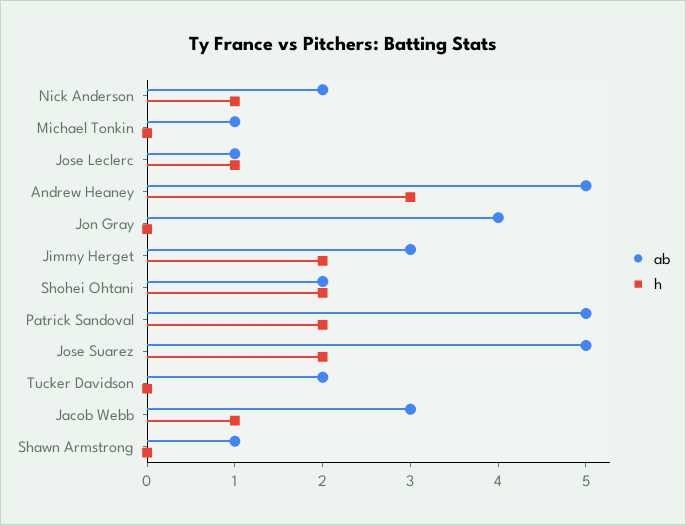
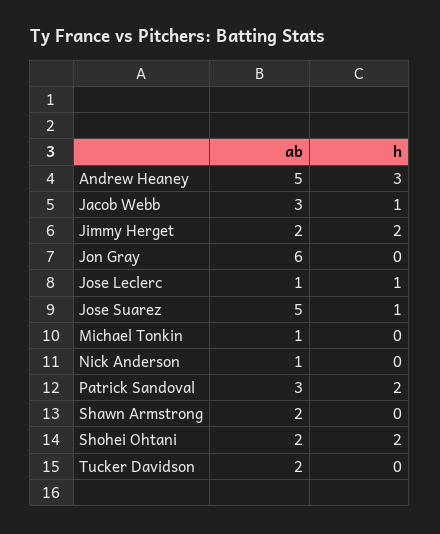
ab, Nick Anderson: 2 -> 1
h, Nick Anderson: 1 -> 0
ab, Jon Gray: 4 -> 6
ab, Jimmy Herget: 3 -> 2
ab, Patrick Sandoval: 5 -> 3
h, Jose Suarez: 2 -> 1
ab, Shawn Armstrong: 1 -> 2

